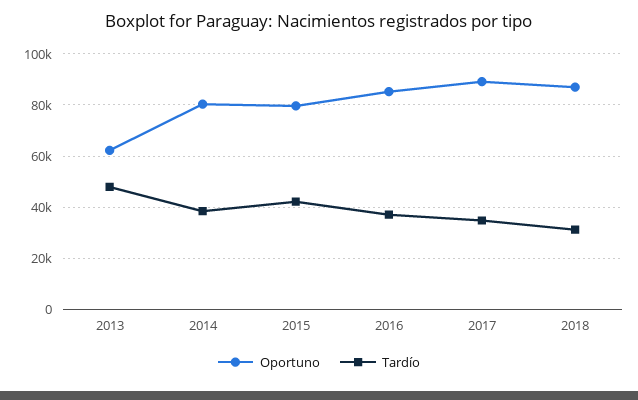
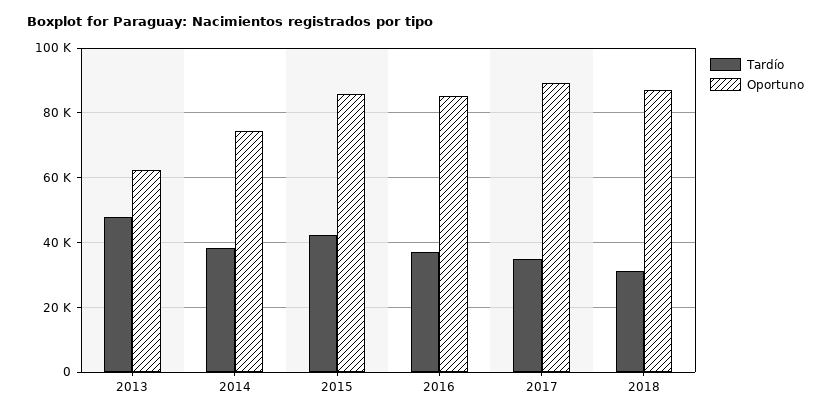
Oportuno, 2014: 80000 -> 74000
Oportuno, 2015: 80000 -> 86000

